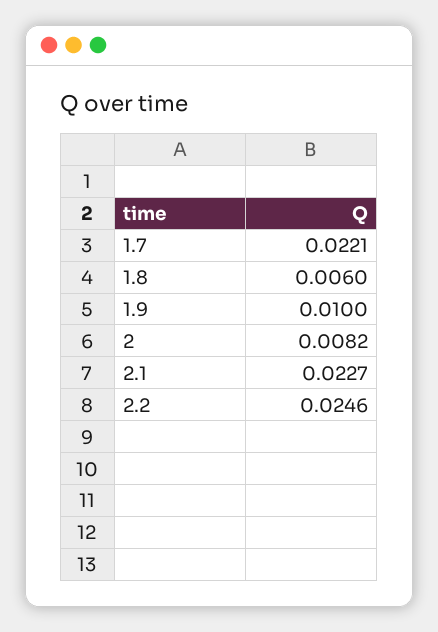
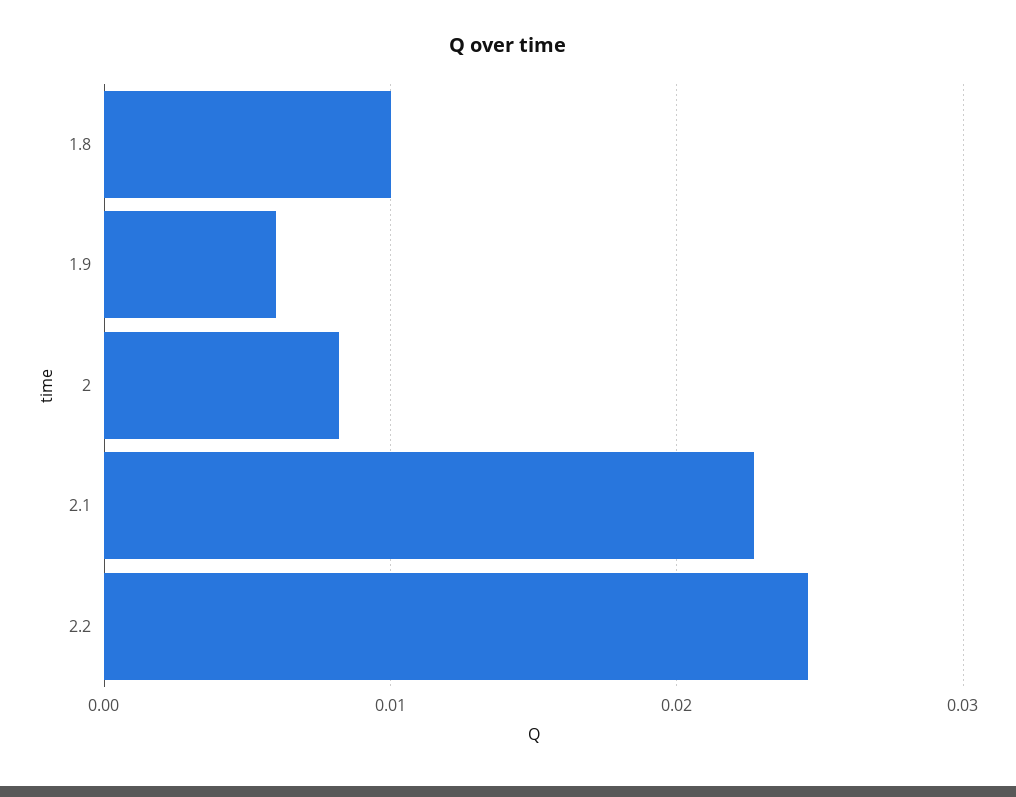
1.7: 0.0221 -> none
1.8: 0.006 -> 0.01
1.9: 0.01 -> 0.006

